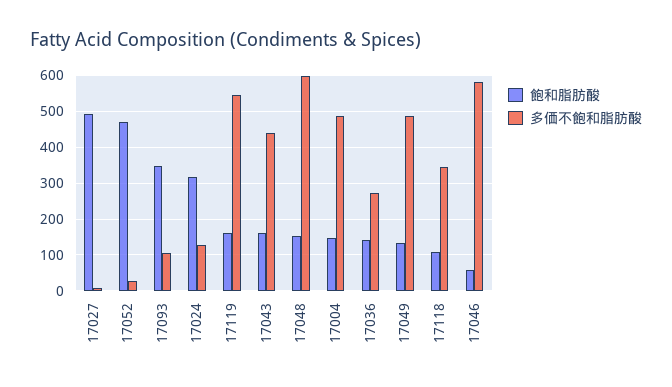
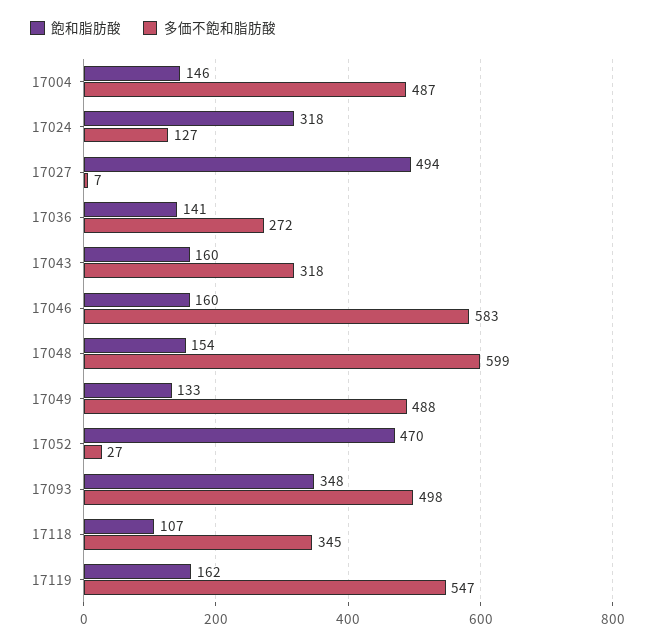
多価不飽和脂肪酸, 17093: 100 -> 498
多価不飽和脂肪酸, 17043: 440 -> 318
飽和脂肪酸, 17046: 60 -> 160

